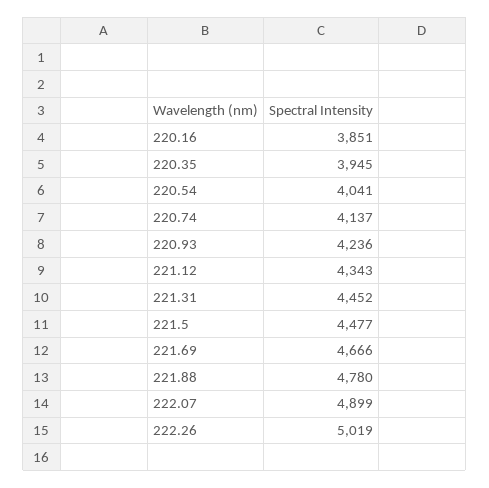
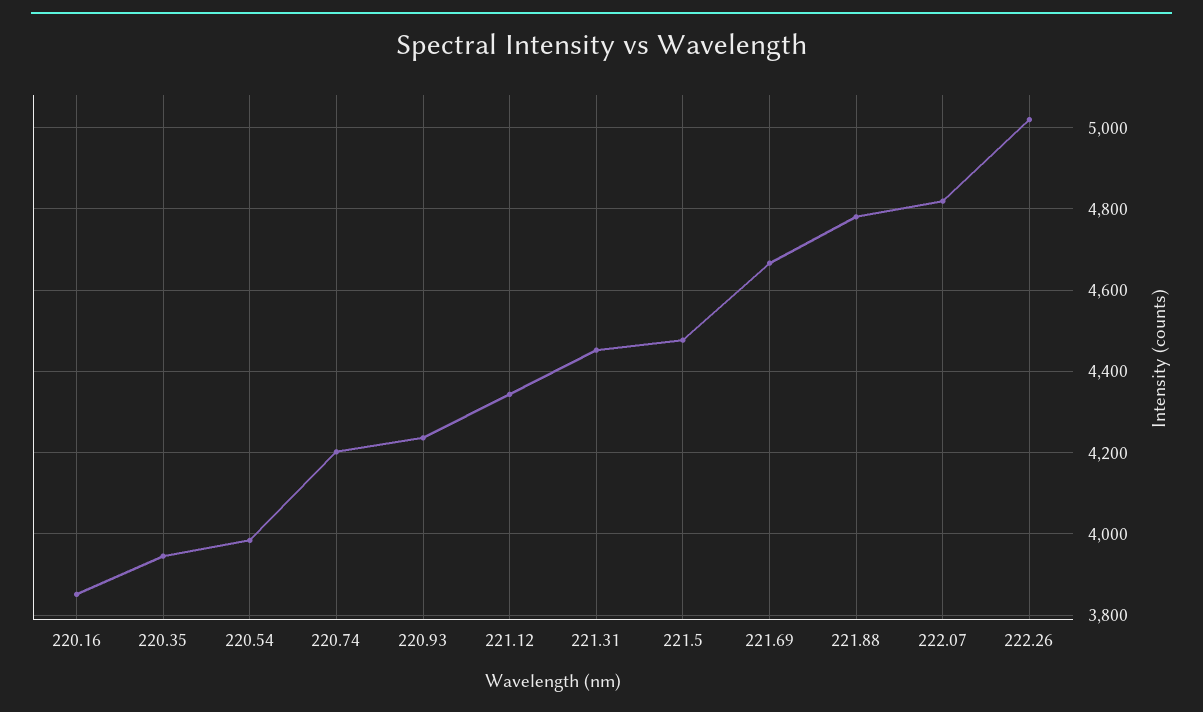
220.54: 4041 -> 3980
220.74: 4137 -> 4200
222.07: 4899 -> 4820

